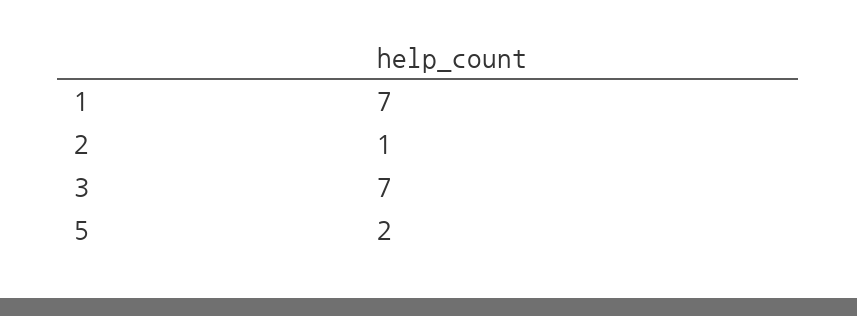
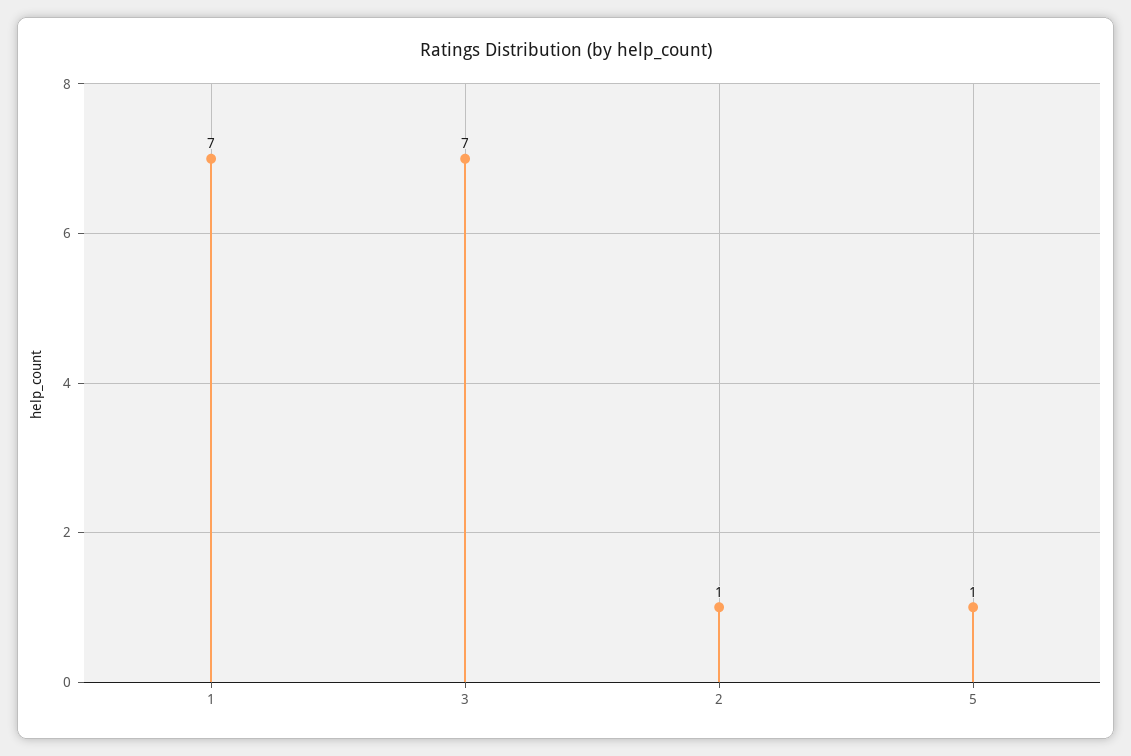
5: 2 -> 1

